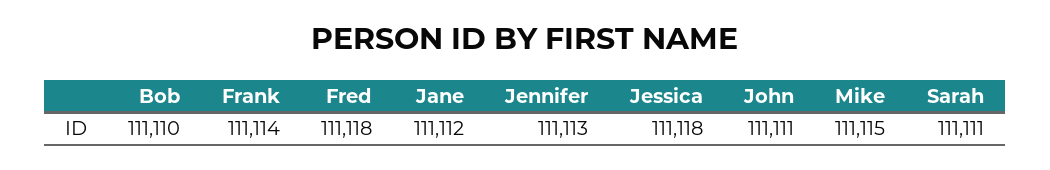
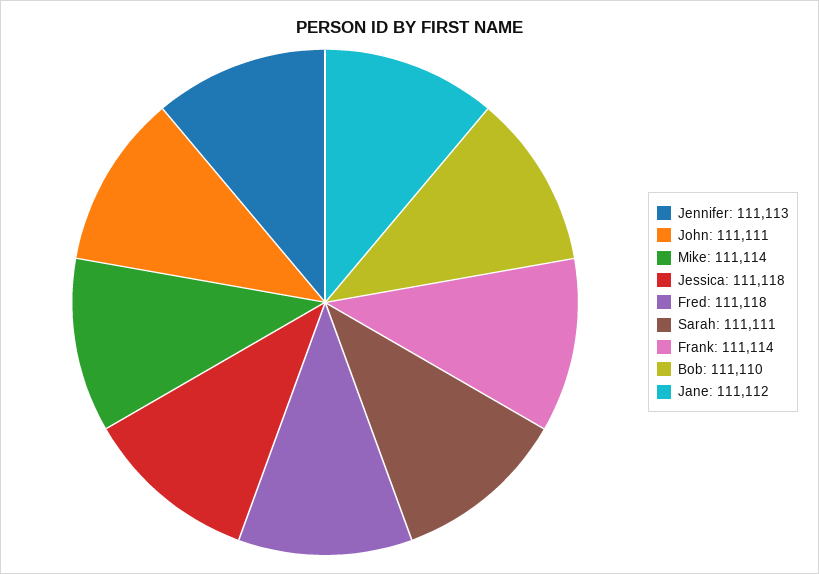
Mike: 111115 -> 111114

